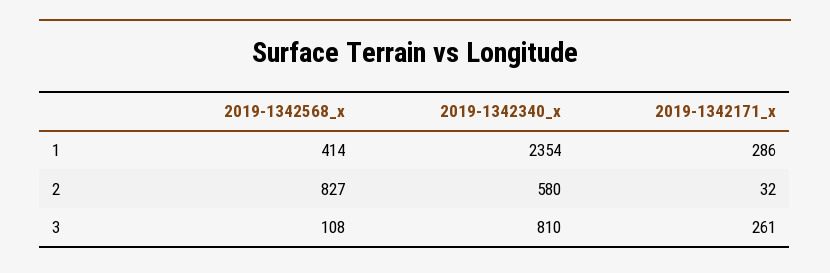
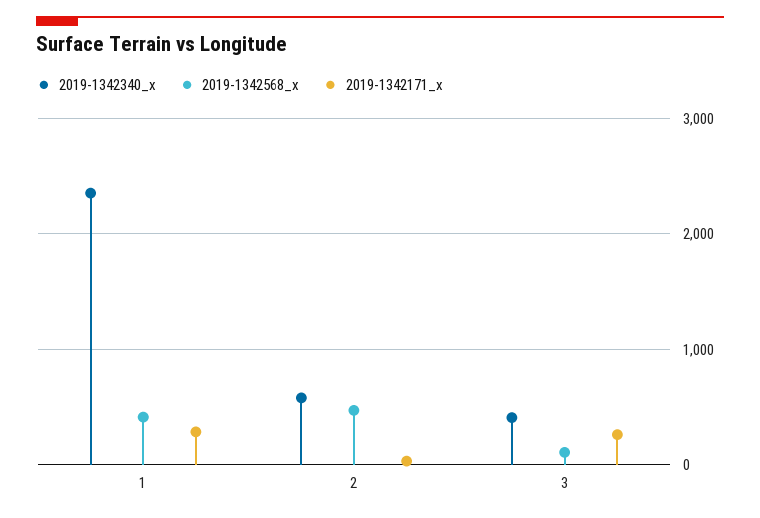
2019-1342568_x, 2: 827 -> 500
2019-1342340_x, 3: 810 -> 400

